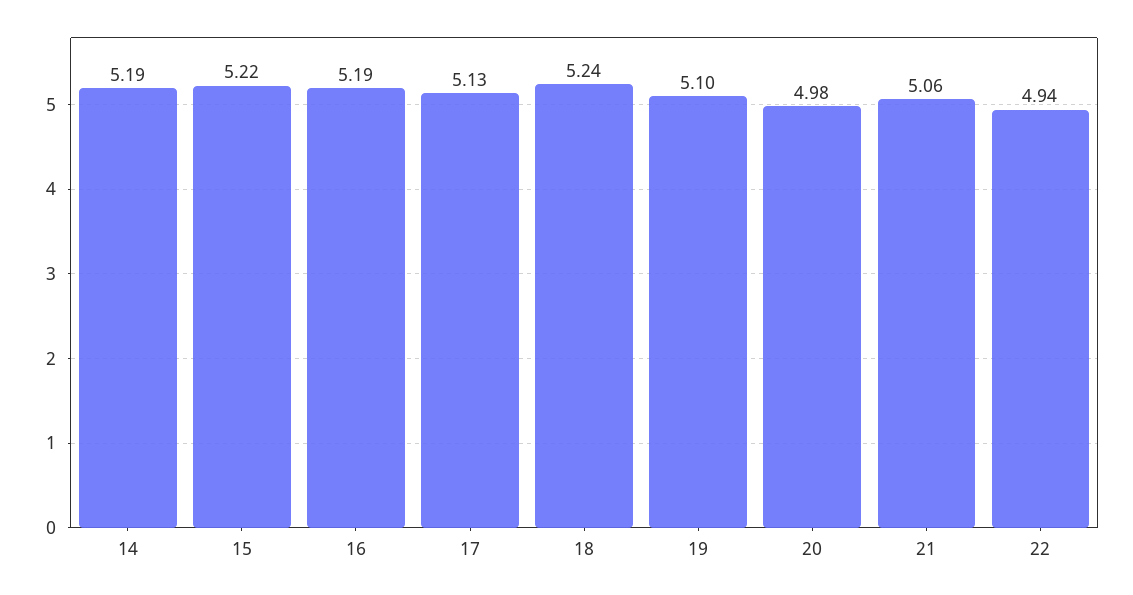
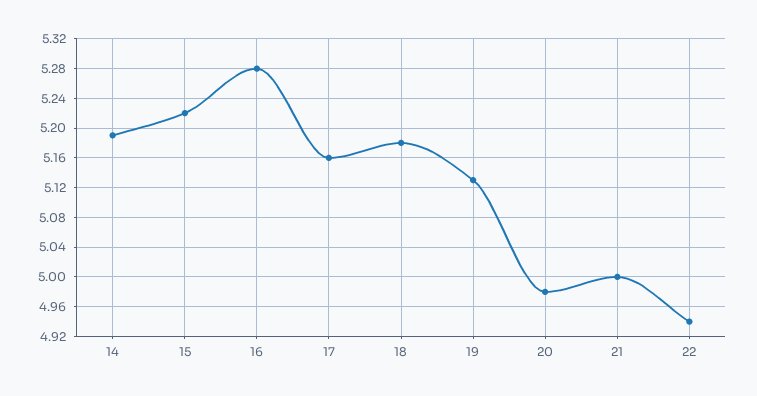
16: 5.19 -> 5.28
17: 5.13 -> 5.16
18: 5.24 -> 5.18
19: 5.1 -> 5.13
21: 5.06 -> 5

